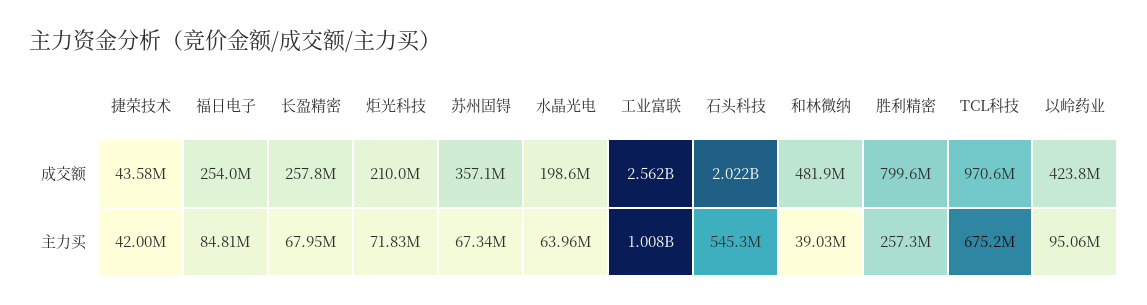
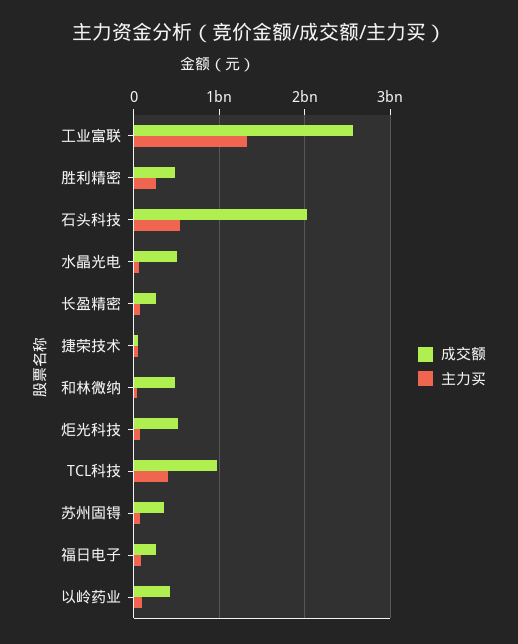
成交额, 炬光科技: 210000000 -> 500000000
成交额, 水晶光电: 198600000 -> 500000000
成交额, 胜利精密: 799600000 -> 500000000
主力买, 工业富联: 1008000000 -> 1300000000
主力买, TCL科技: 675200000 -> 400000000

